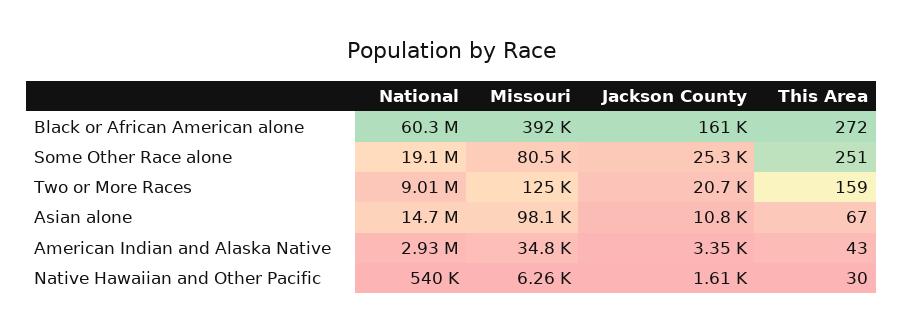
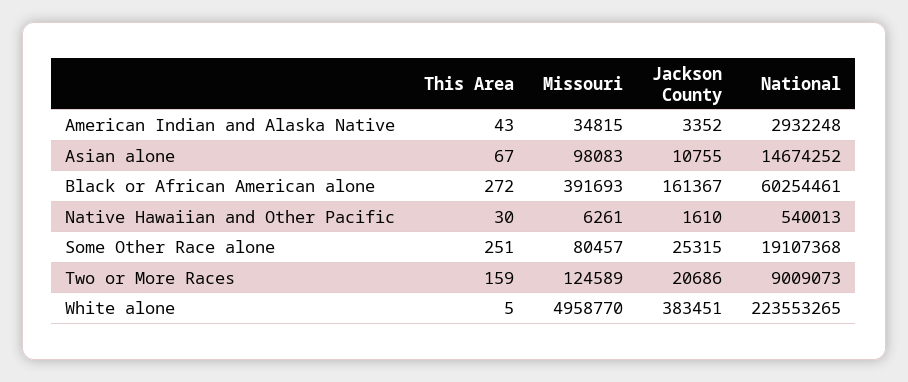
This Area, White alone: none -> 5
Missouri, White alone: none -> 4958770
Jackson County, White alone: none -> 383451
National, White alone: none -> 223553265

